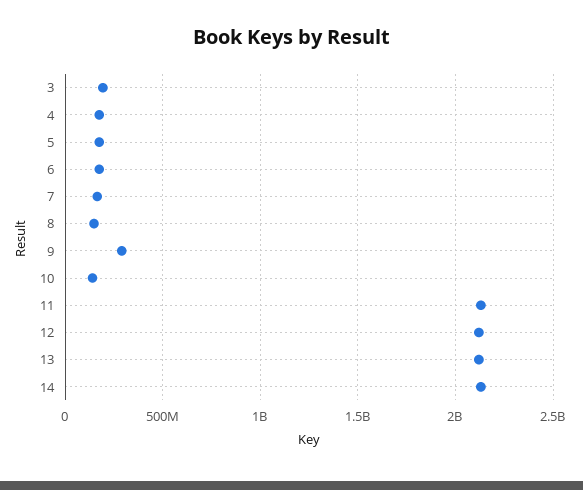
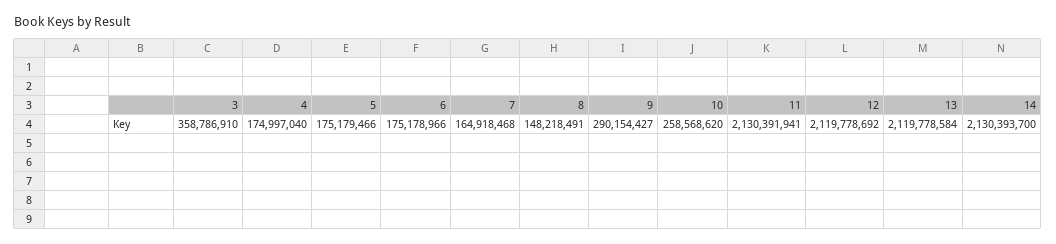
3: 200000000 -> 358786910
10: 150000000 -> 258568620

